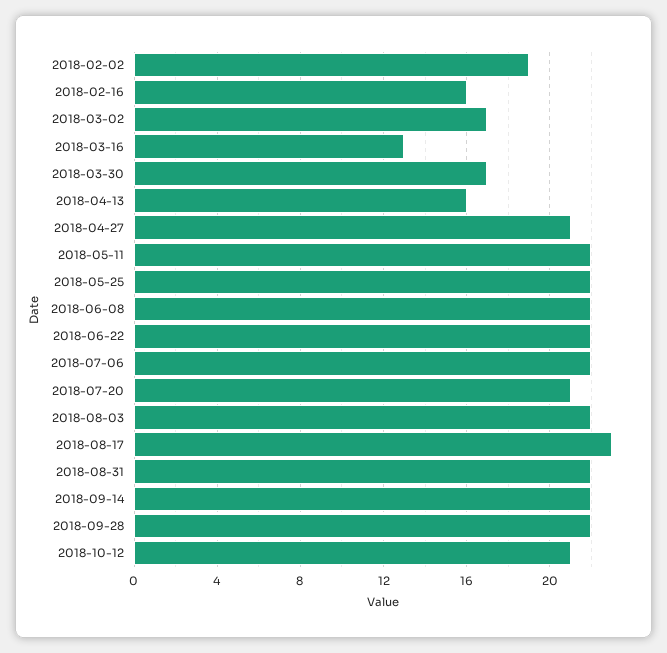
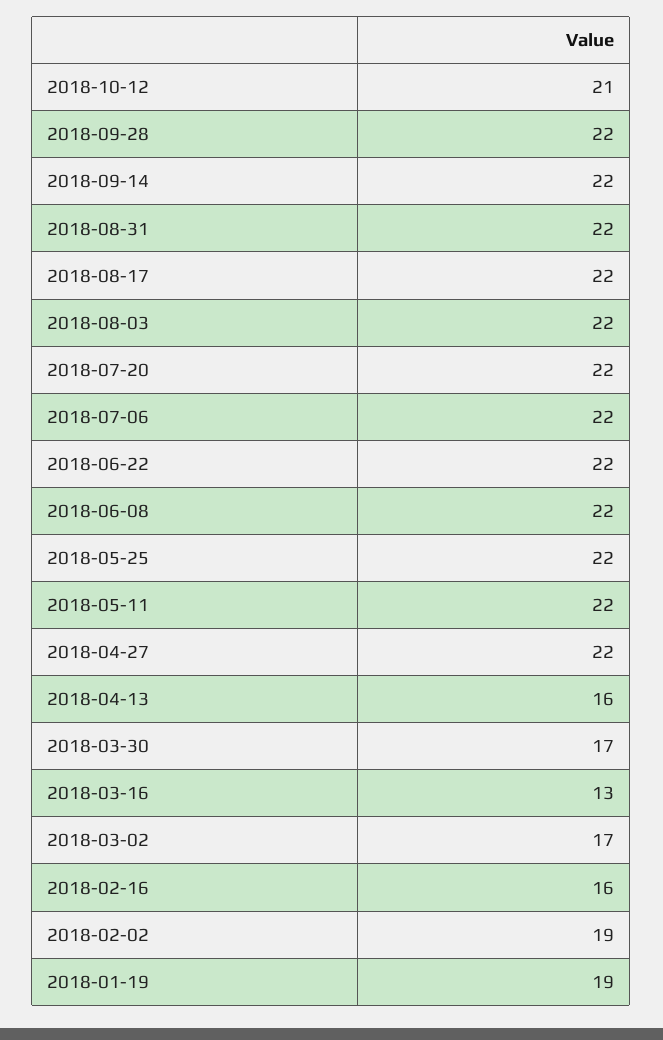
2018-04-27: 21 -> 22
2018-07-20: 21 -> 22
2018-08-17: 23 -> 22
2018-01-19: none -> 19

